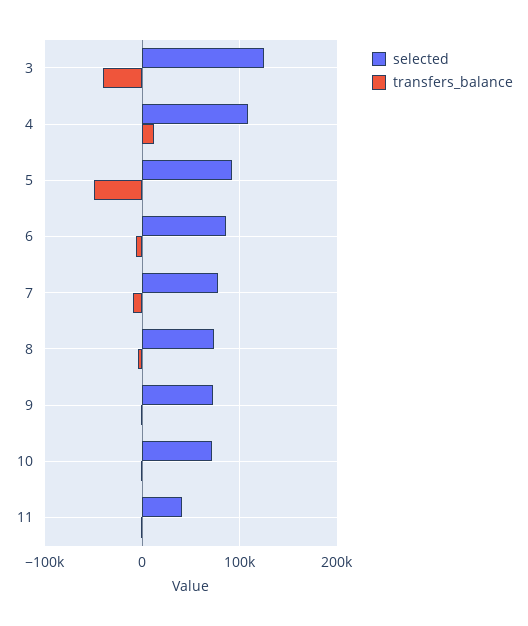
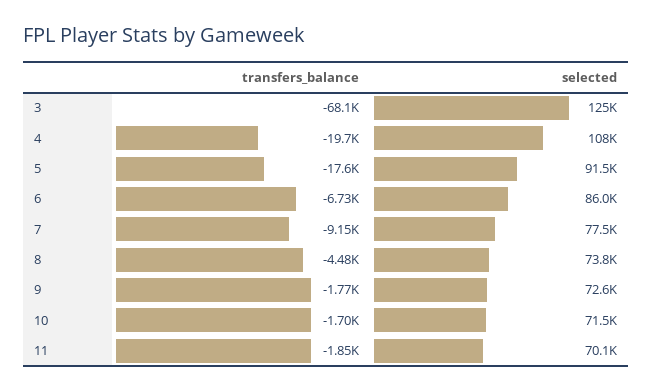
transfers_balance, 3: -40000 -> -68100
transfers_balance, 4: 10000 -> -19700
transfers_balance, 5: -50000 -> -17600
selected, 11: 40000 -> 70100

